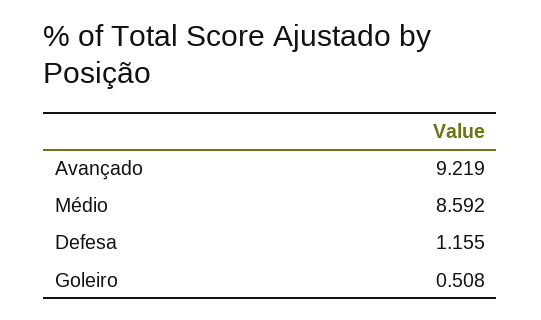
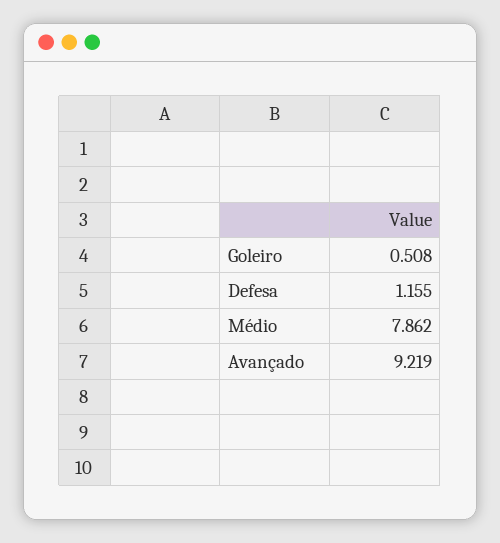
Médio: 8.592 -> 7.862

